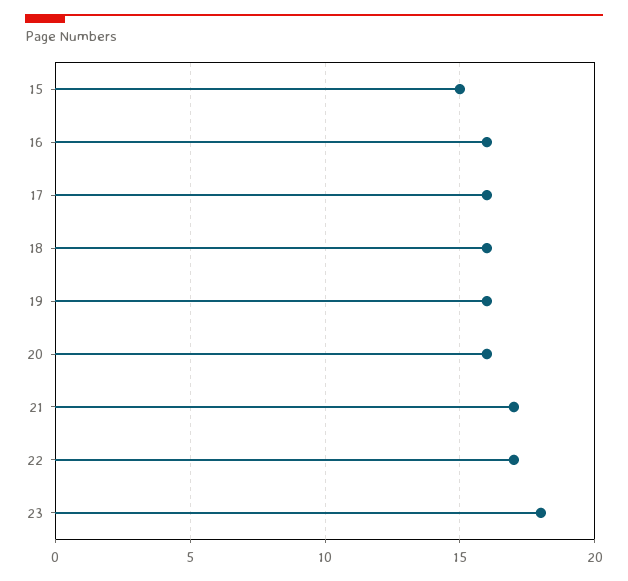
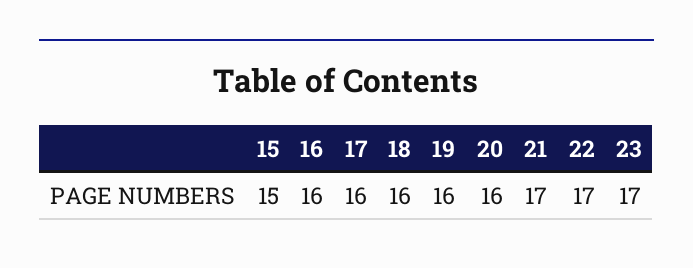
23: 18 -> 17

